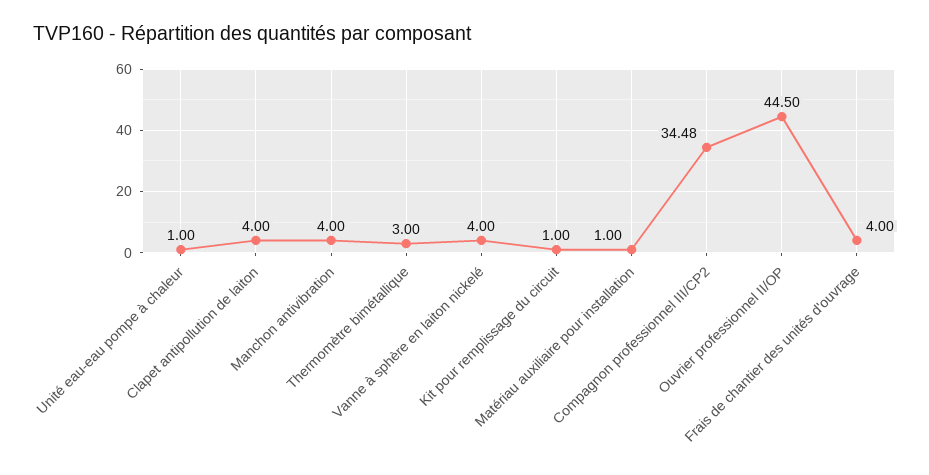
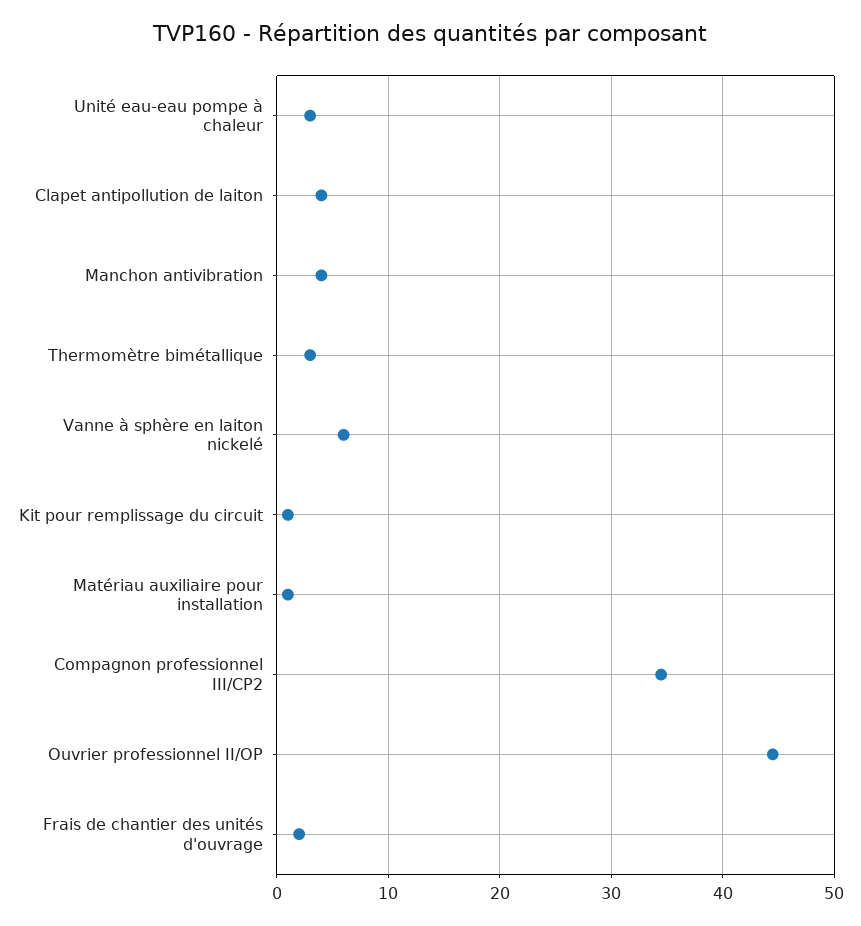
Unité eau-eau pompe à chaleur: 1 -> 3
Vanne à sphère en laiton nickelé: 4 -> 6
Frais de chantier des unités d'ouvrage: 4 -> 2

